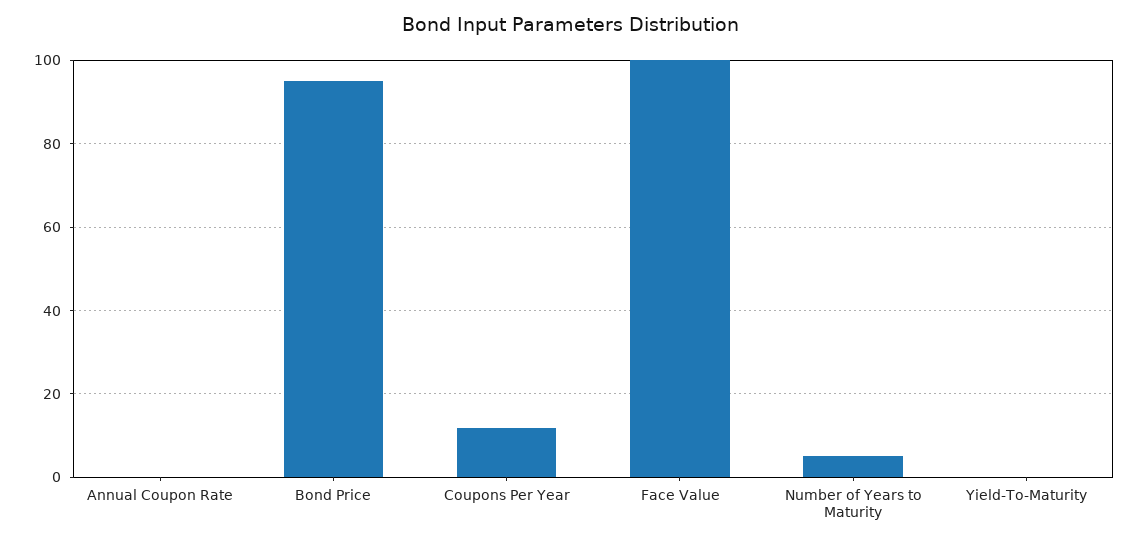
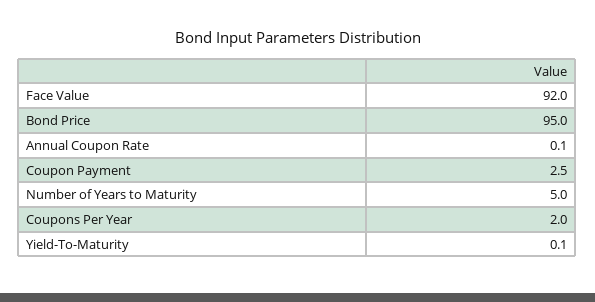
Coupons Per Year: 12 -> 2
Face Value: 100 -> 92
Coupon Payment: none -> 2.5

